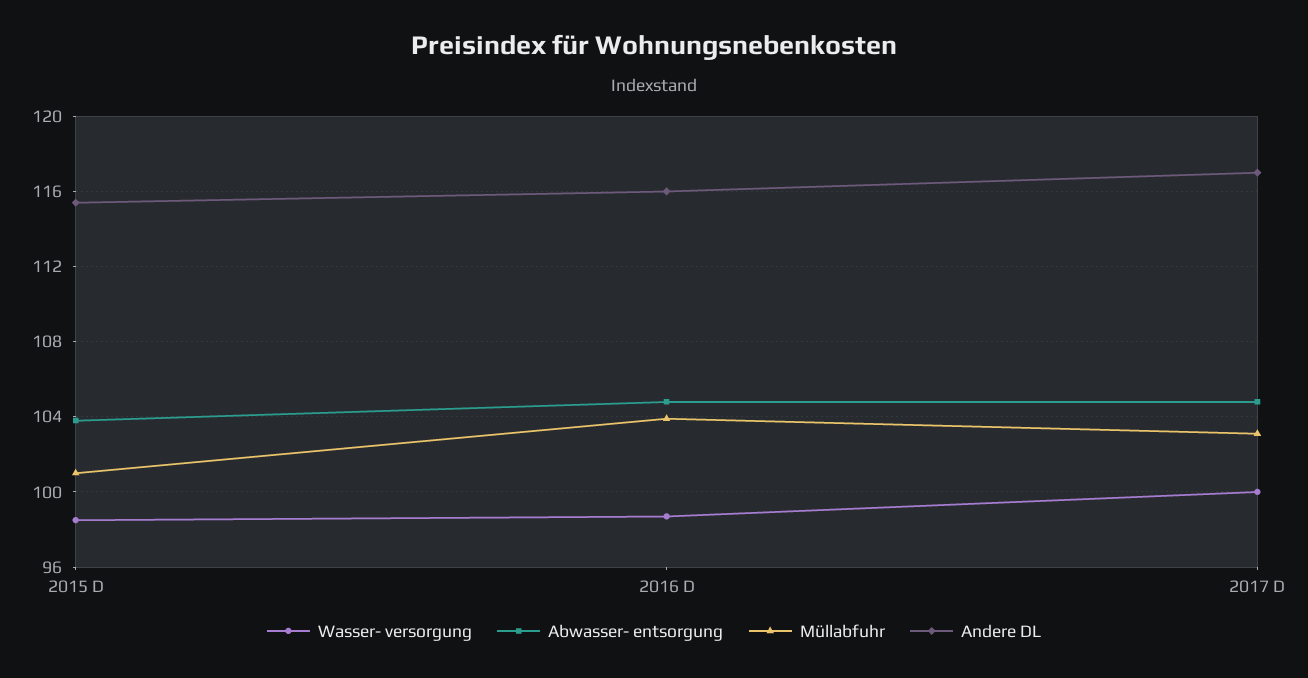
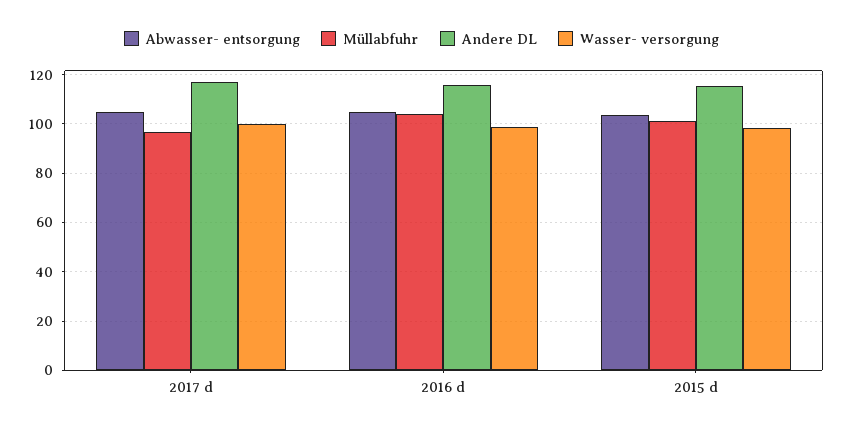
Müllabfuhr, 2017 D: 103 -> 97.5

